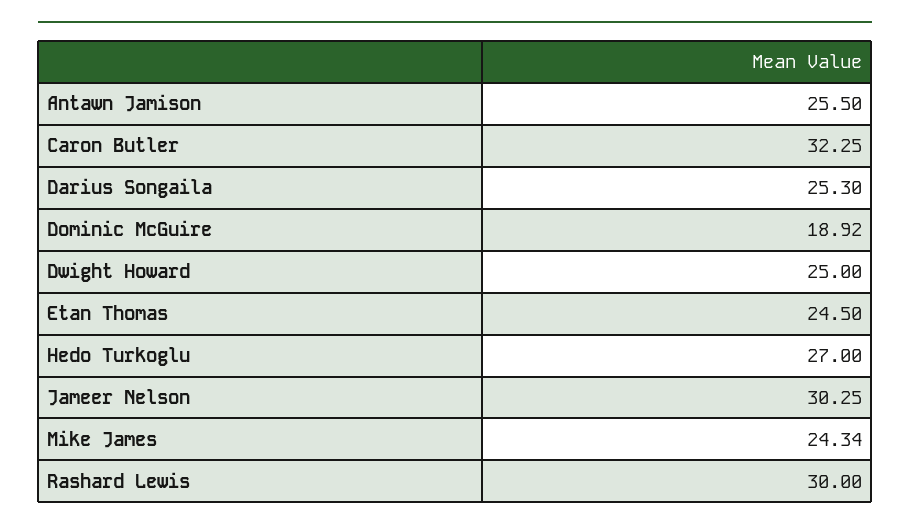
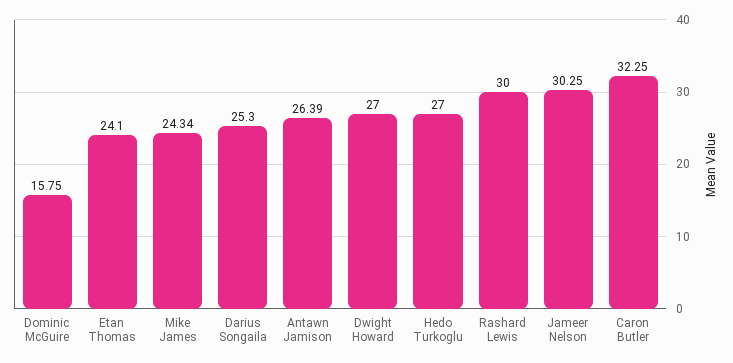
Antawn Jamison: 25.5 -> 26.39
Dominic McGuire: 18.92 -> 15.75
Dwight Howard: 25 -> 27
Etan Thomas: 24.5 -> 24.1

